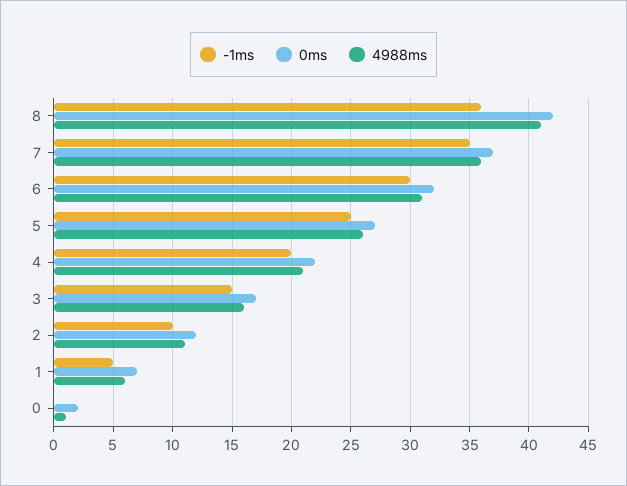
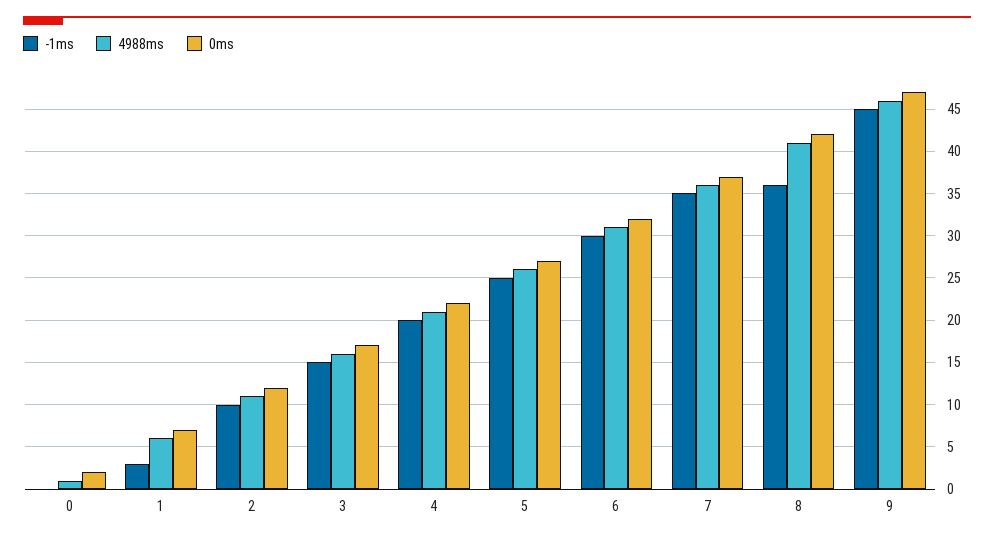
-1ms, 1: 5 -> 3
-1ms, 9: none -> 45
4988ms, 9: none -> 46
0ms, 9: none -> 47

